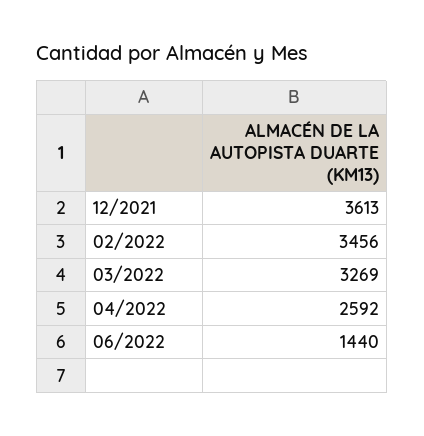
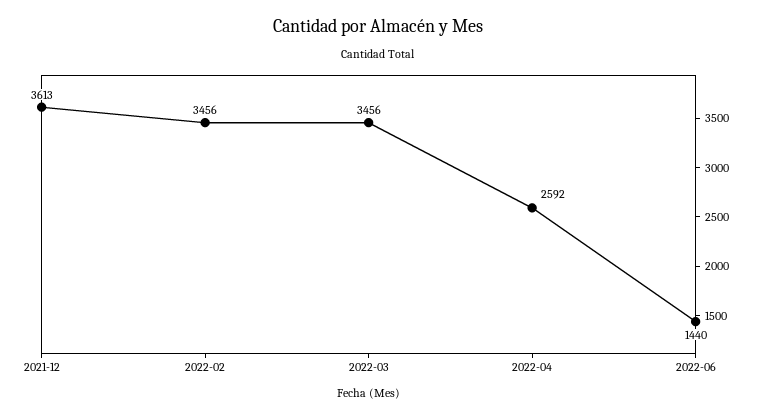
03/2022: 3269 -> 3456

